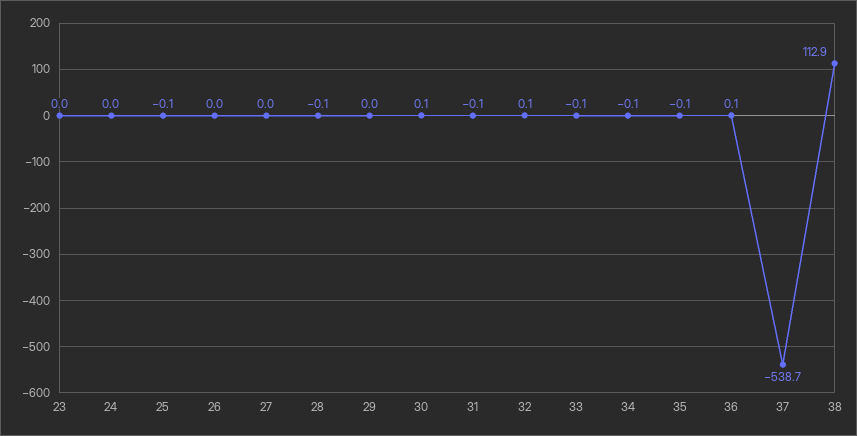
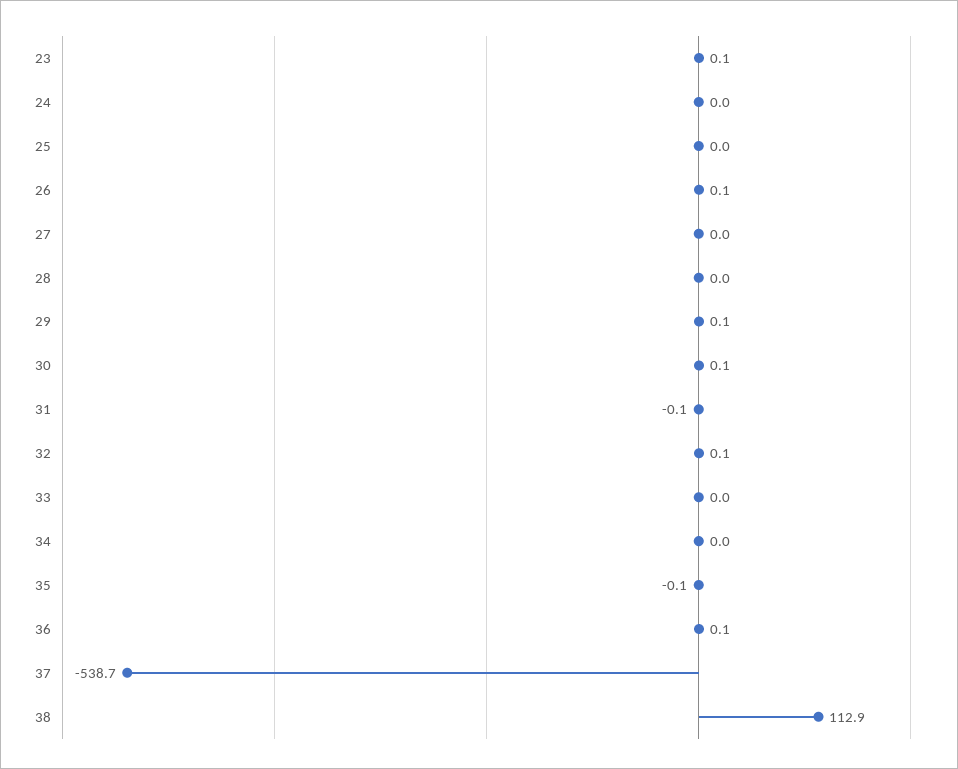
23: 0 -> 0.1
25: -0.1 -> 0
26: 0 -> 0.1
28: -0.1 -> 0
29: 0 -> 0.1
33: -0.1 -> 0
34: -0.1 -> 0

